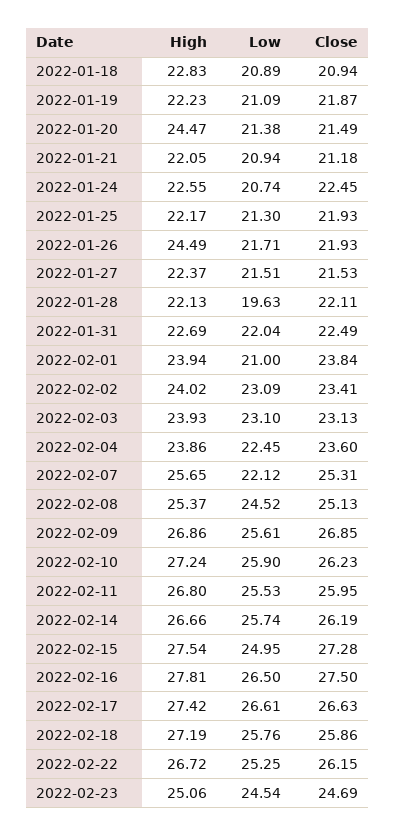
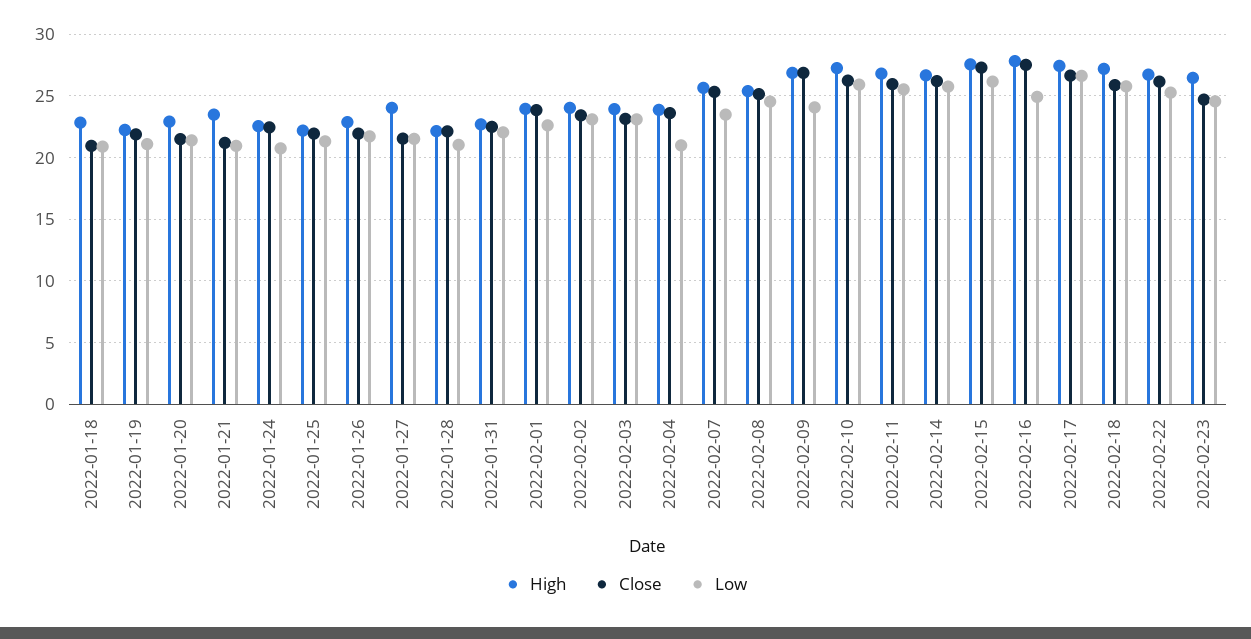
High, 2022-01-20: 24.47 -> 23
High, 2022-01-21: 22.05 -> 23.5
High, 2022-01-26: 24.49 -> 23
High, 2022-01-27: 22.37 -> 24
Low, 2022-01-28: 19.63 -> 21
Low, 2022-02-01: 21 -> 22.5
Low, 2022-02-04: 22.45 -> 21
Low, 2022-02-07: 22.12 -> 23.5
Low, 2022-02-09: 25.61 -> 24
Low, 2022-02-15: 24.95 -> 26
Low, 2022-02-16: 26.5 -> 25
High, 2022-02-23: 25.06 -> 26.5

